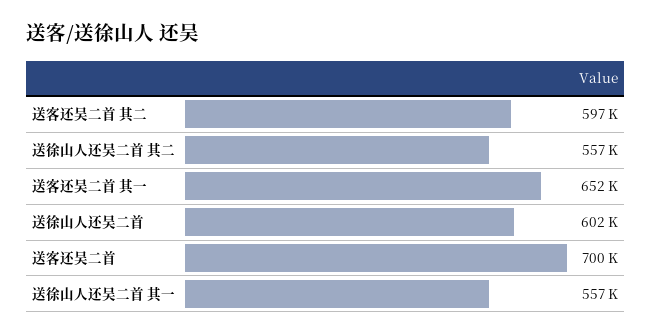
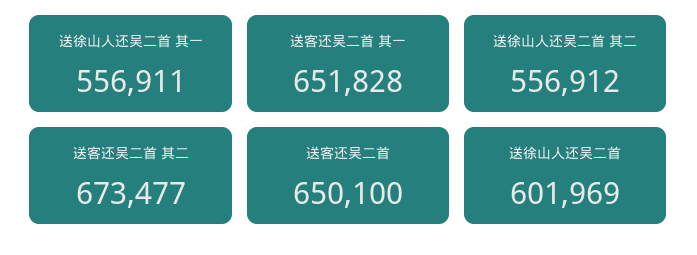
送客还吴二首 其二: 597000 -> 673477
送客还吴二首: 700000 -> 650100

